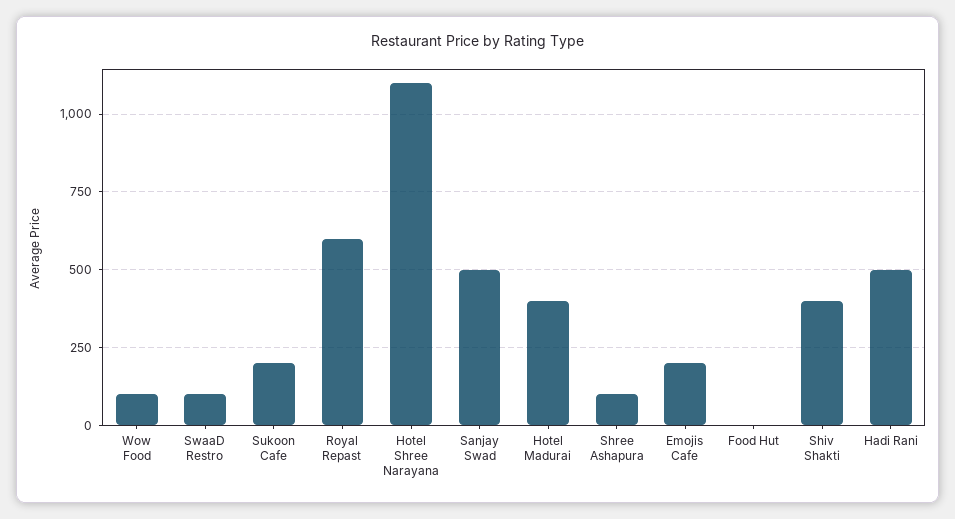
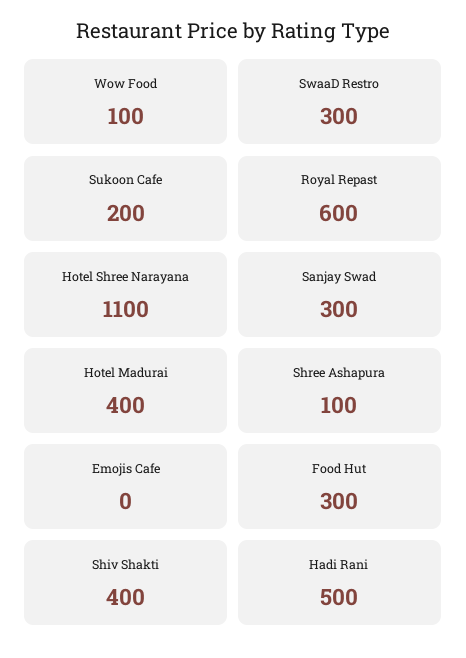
SwaaD Restro: 100 -> 300
Sanjay Swad: 500 -> 300
Emojis Cafe: 200 -> 0
Food Hut: 0 -> 300

